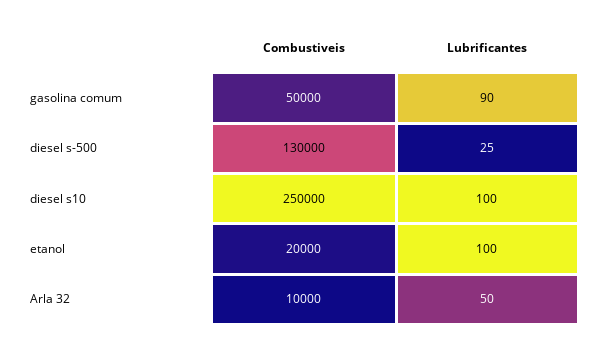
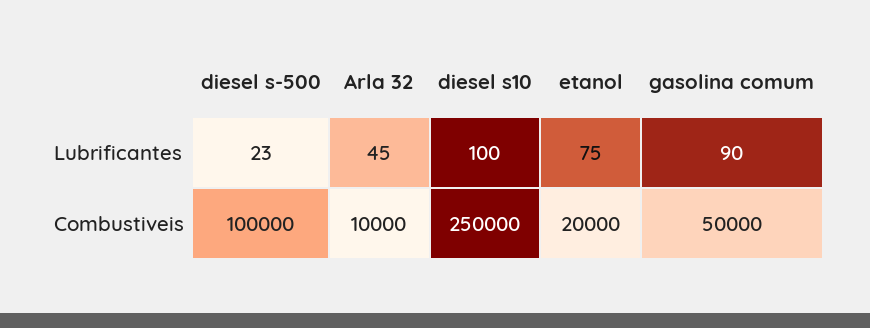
Combustiveis, diesel s-500: 130000 -> 100000
Lubrificantes, diesel s-500: 25 -> 23
Lubrificantes, etanol: 100 -> 75
Lubrificantes, Arla 32: 50 -> 45

